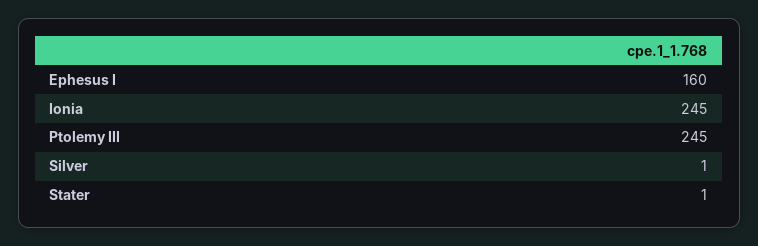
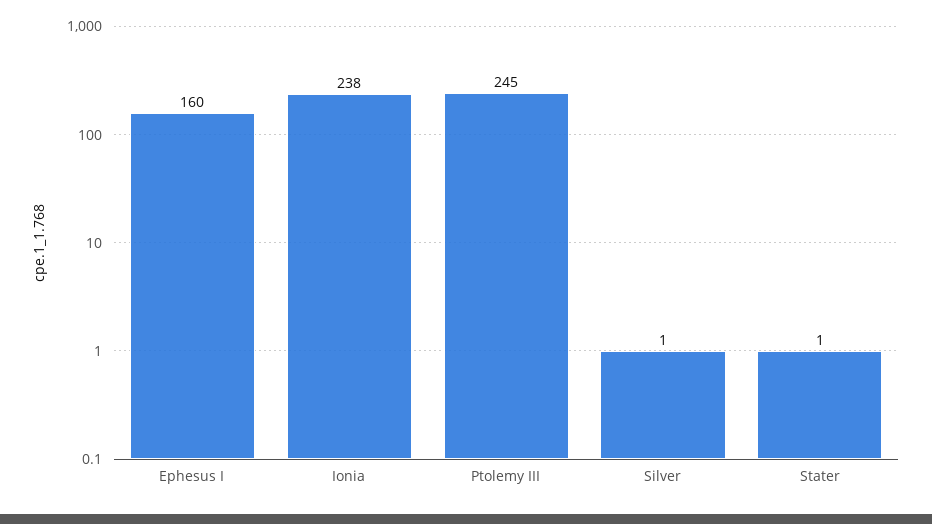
Ionia: 245 -> 238

